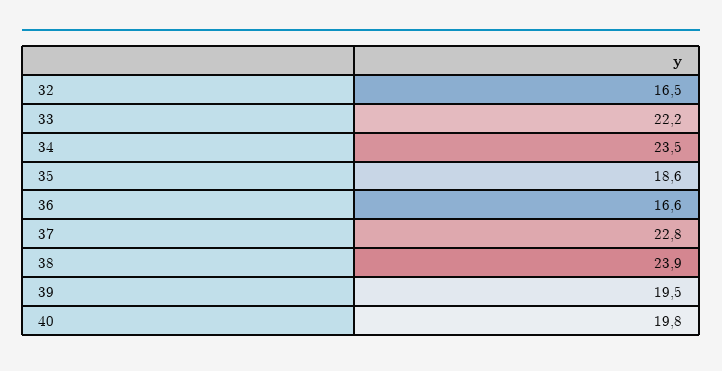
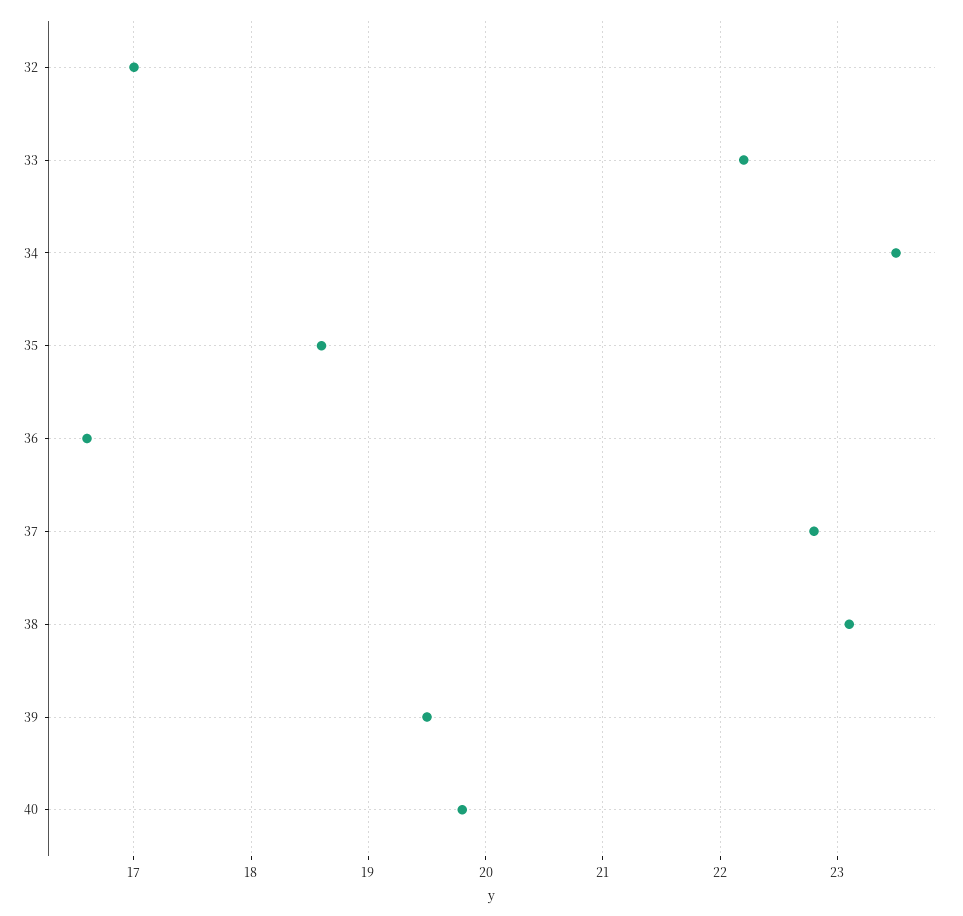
32: 16.5 -> 17
38: 23.9 -> 23.1

